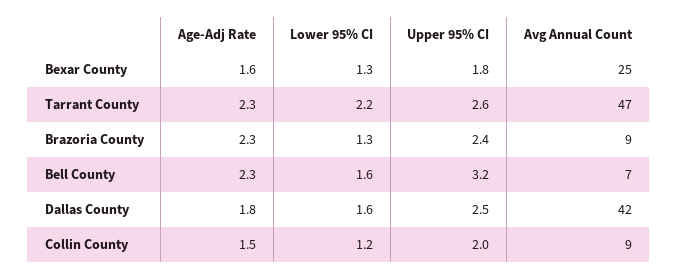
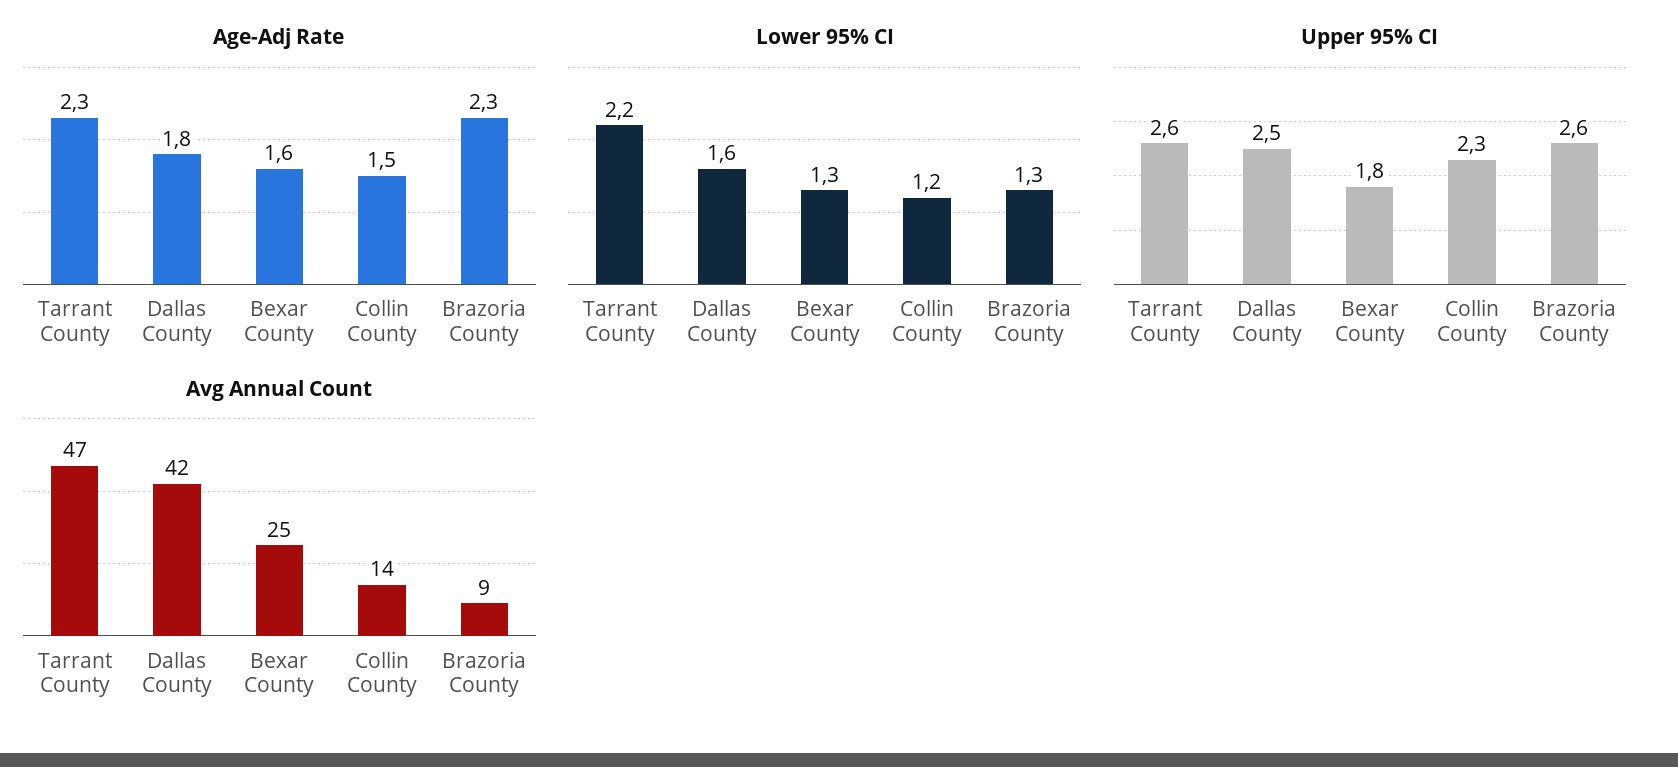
Upper 95% CI, Brazoria County: 2.4 -> 2.6
Age-Adj Rate, Bell County: 2.3 -> none
Lower 95% CI, Bell County: 1.6 -> none
Upper 95% CI, Bell County: 3.2 -> none
Avg Annual Count, Bell County: 7 -> none
Upper 95% CI, Collin County: 2 -> 2.3
Avg Annual Count, Collin County: 9 -> 14

